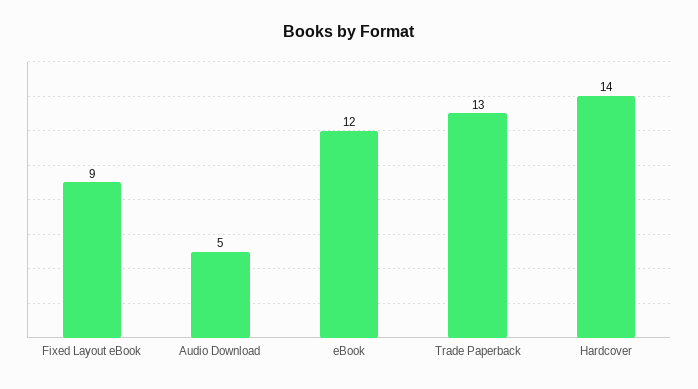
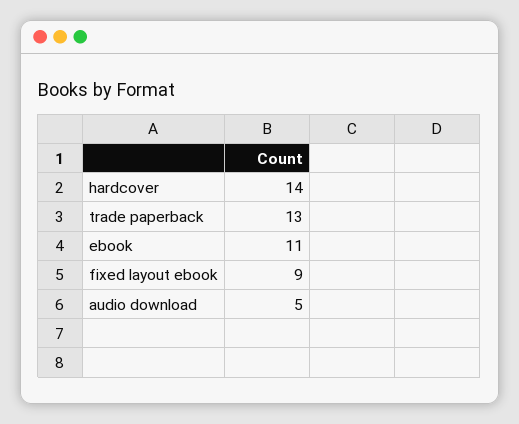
eBook: 12 -> 11

